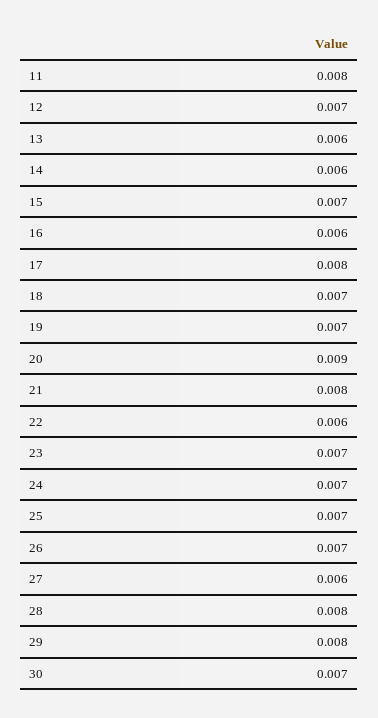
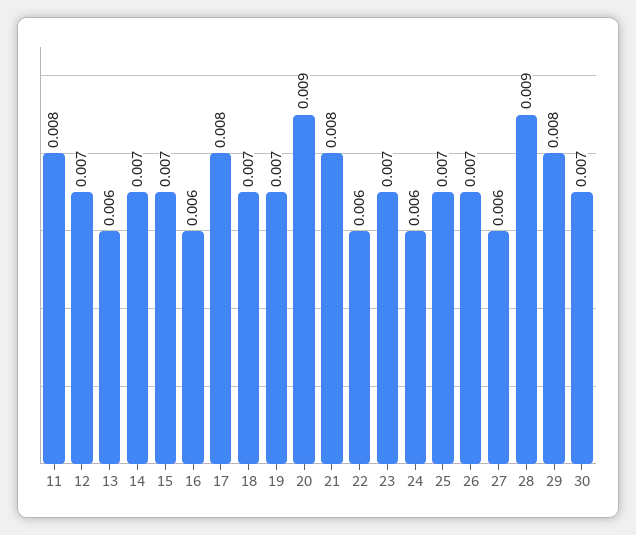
14: 0.006 -> 0.007
24: 0.007 -> 0.006
28: 0.008 -> 0.009

